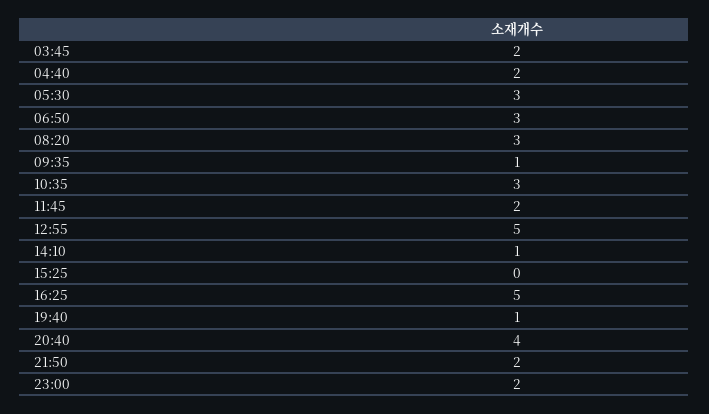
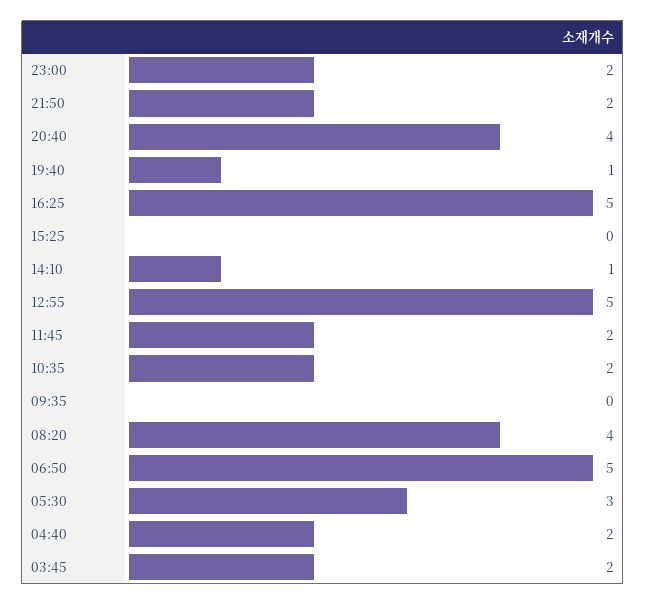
06:50: 3 -> 5
08:20: 3 -> 4
09:35: 1 -> 0
10:35: 3 -> 2

